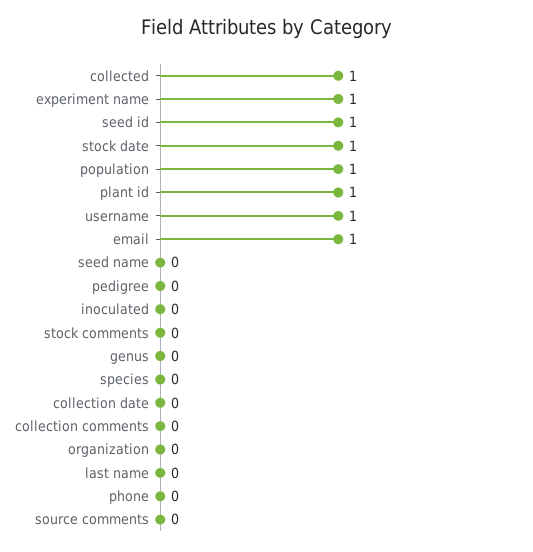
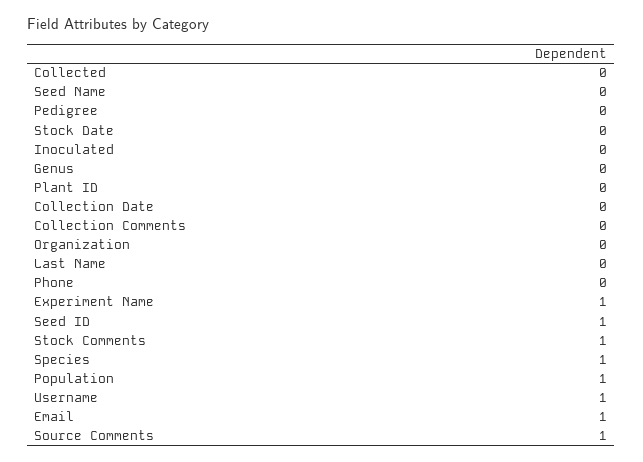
collected: 1 -> 0
stock date: 1 -> 0
plant id: 1 -> 0
stock comments: 0 -> 1
species: 0 -> 1
source comments: 0 -> 1

